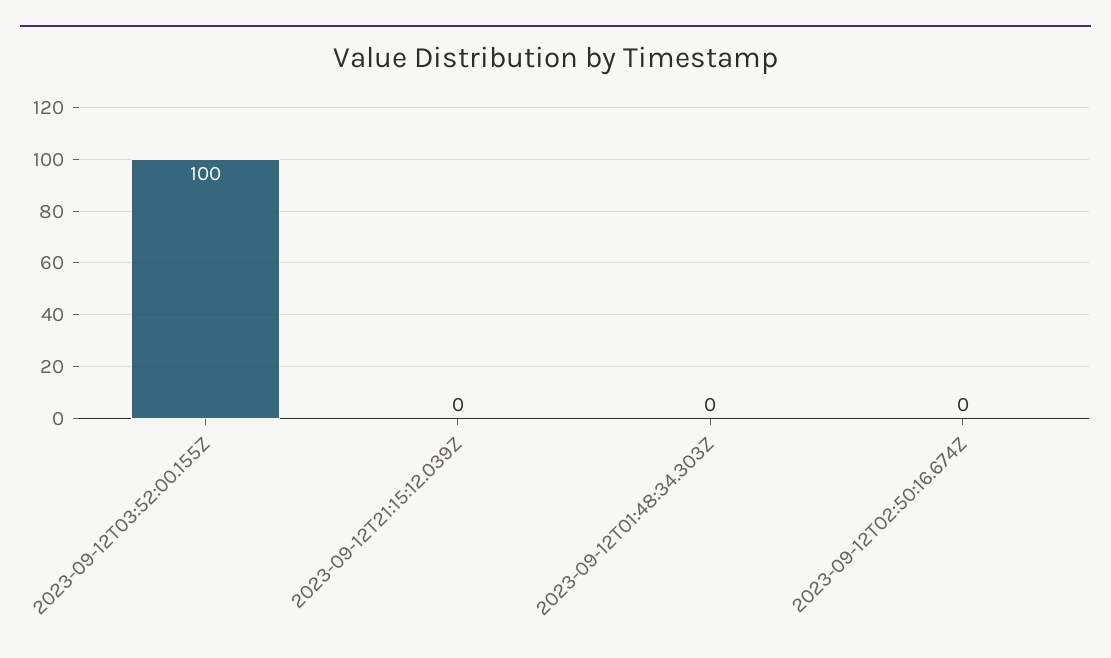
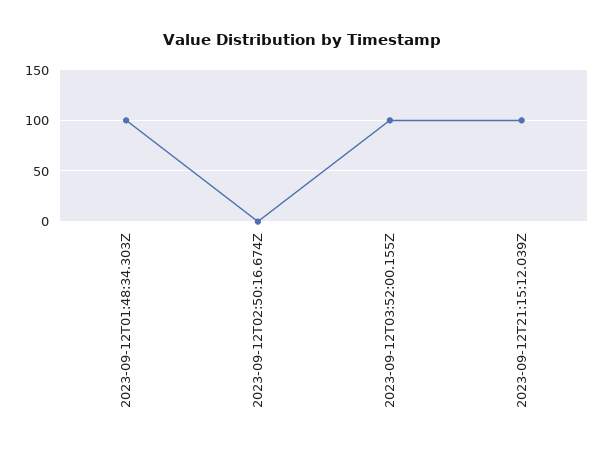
2023-09-12T21:15:12.039Z: 0 -> 100
2023-09-12T01:48:34.303Z: 0 -> 100

